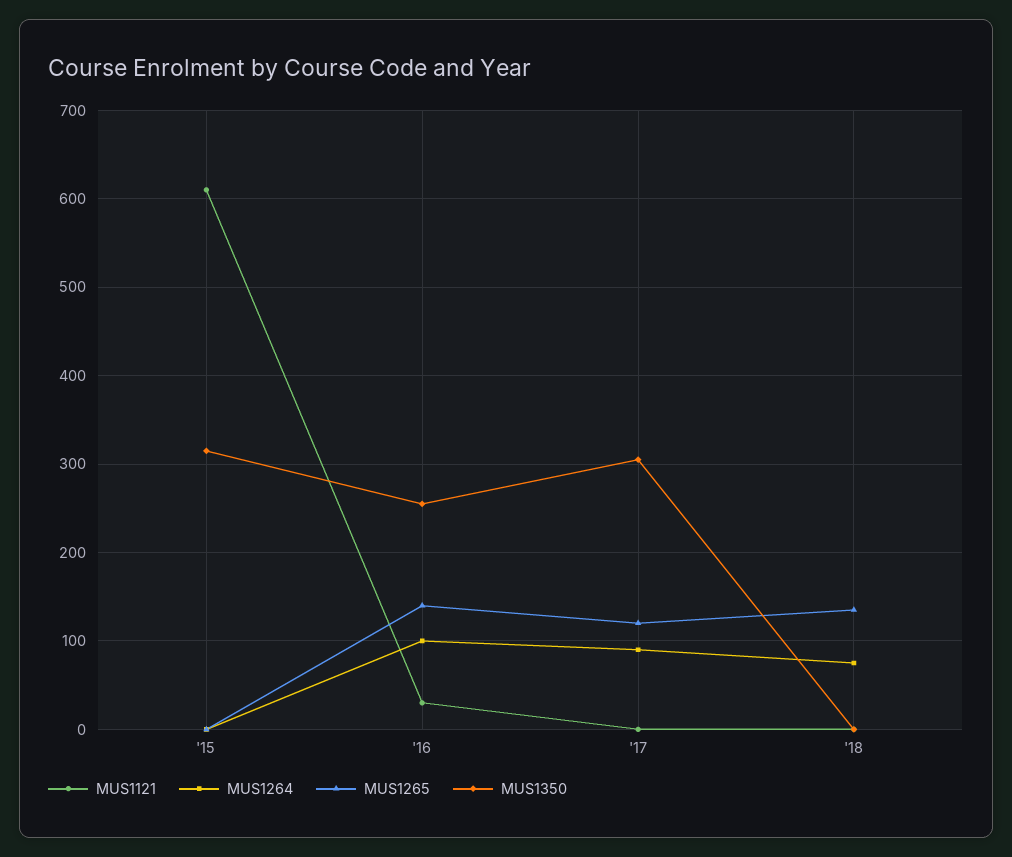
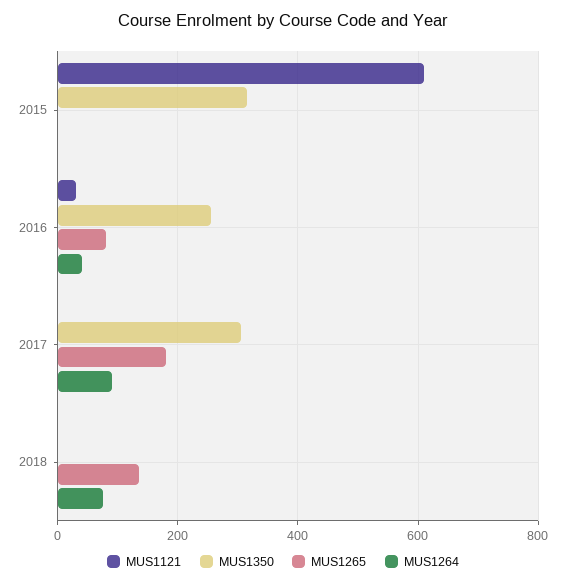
MUS1264, '16: 100 -> 40
MUS1265, '16: 140 -> 80
MUS1265, '17: 120 -> 180

